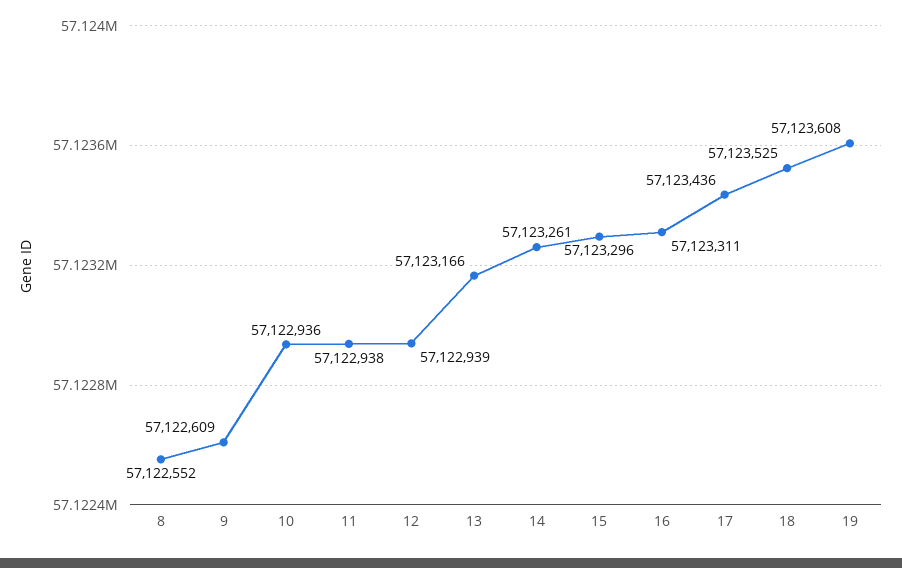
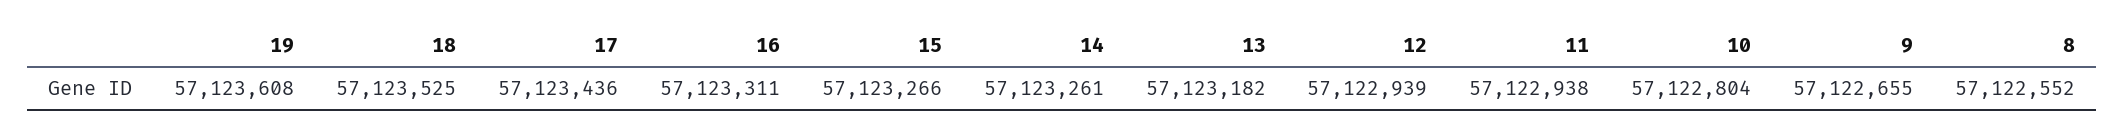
9: 57122609 -> 57122655
10: 57122936 -> 57122804
13: 57123166 -> 57123182
15: 57123296 -> 57123266

